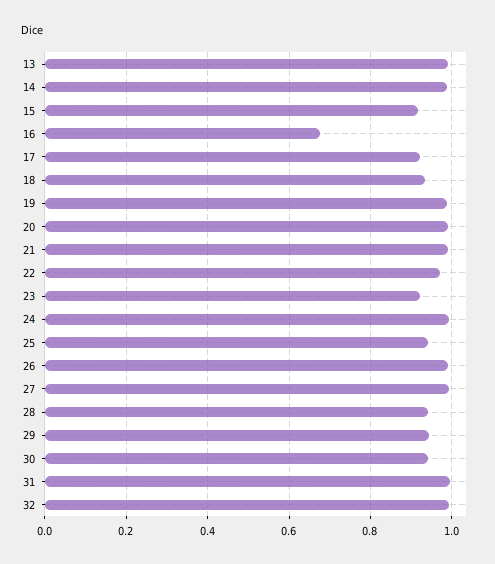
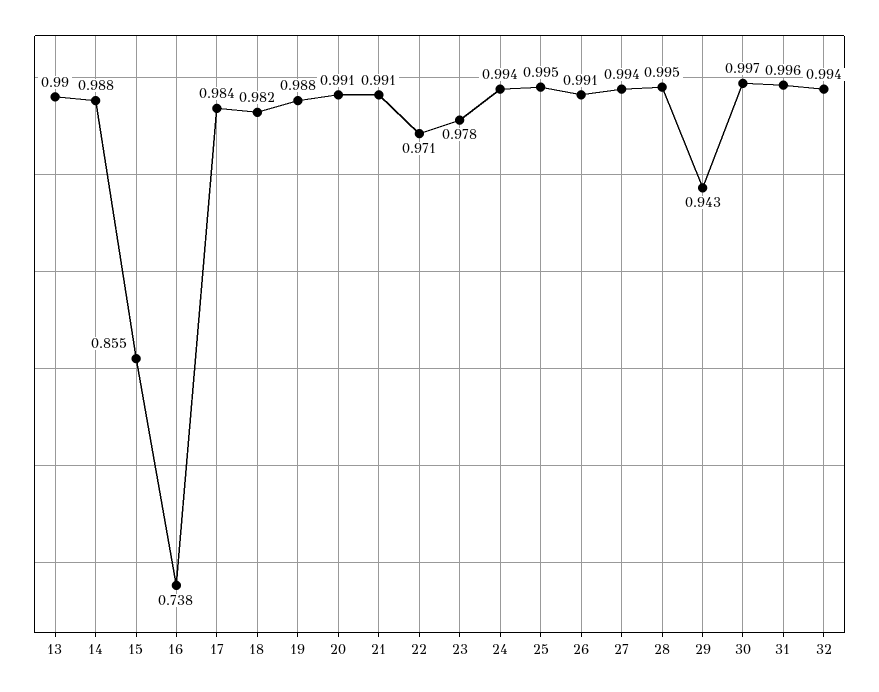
15: 0.92 -> 0.855
16: 0.68 -> 0.738
17: 0.92 -> 0.984
18: 0.94 -> 0.982
23: 0.92 -> 0.978
25: 0.94 -> 0.995
28: 0.94 -> 0.995
30: 0.94 -> 0.997

